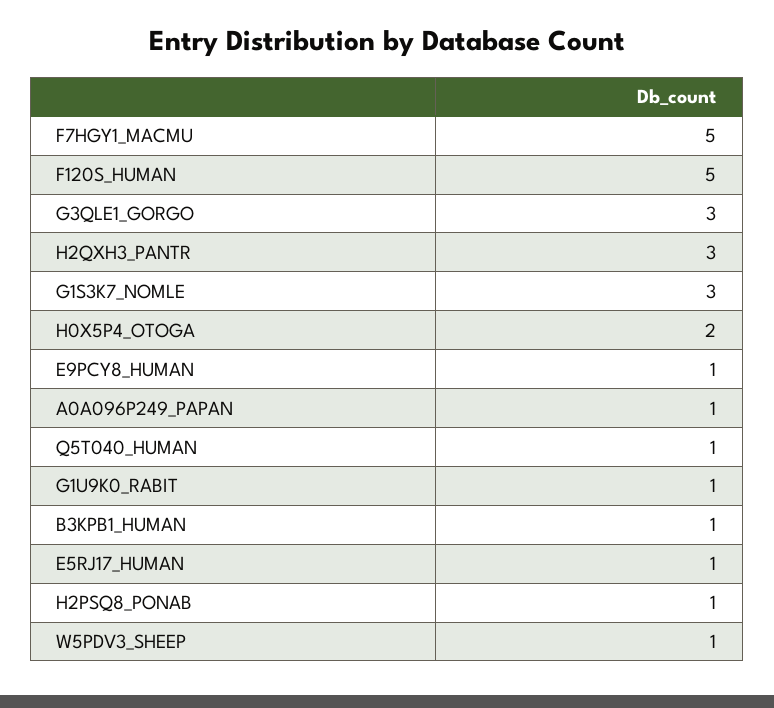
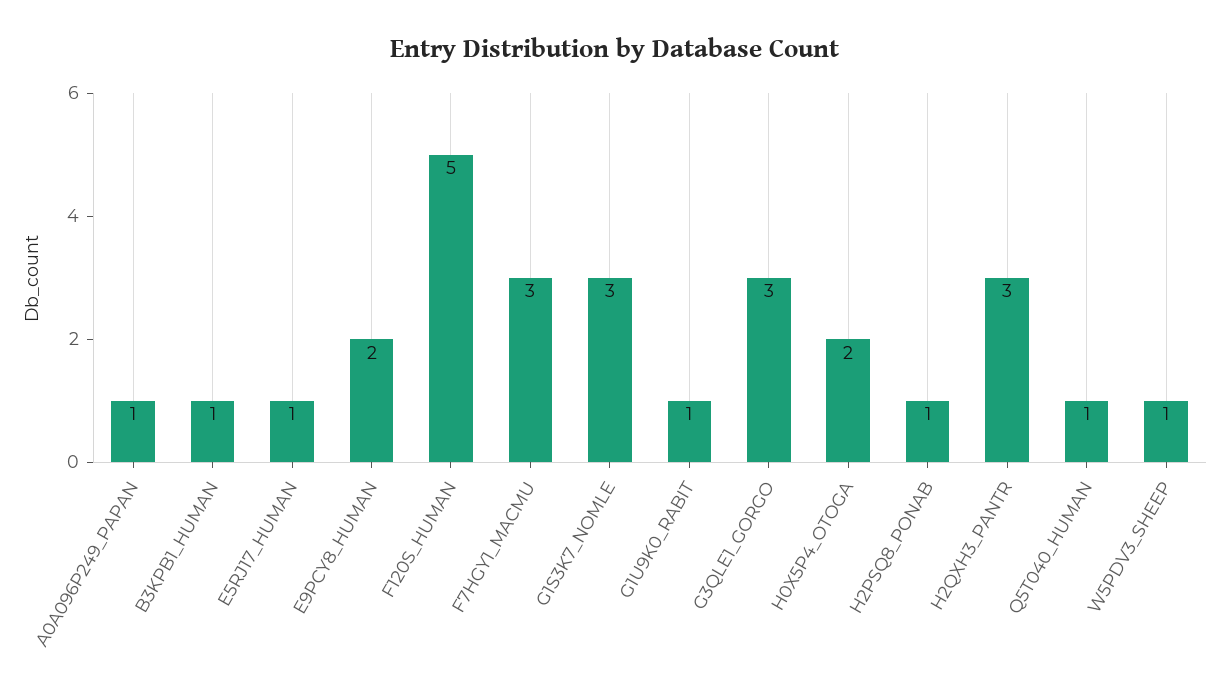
F7HGY1_MACMU: 5 -> 3
E9PCY8_HUMAN: 1 -> 2

